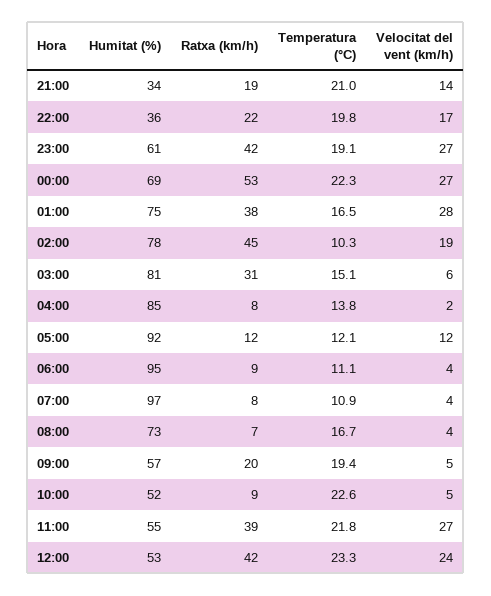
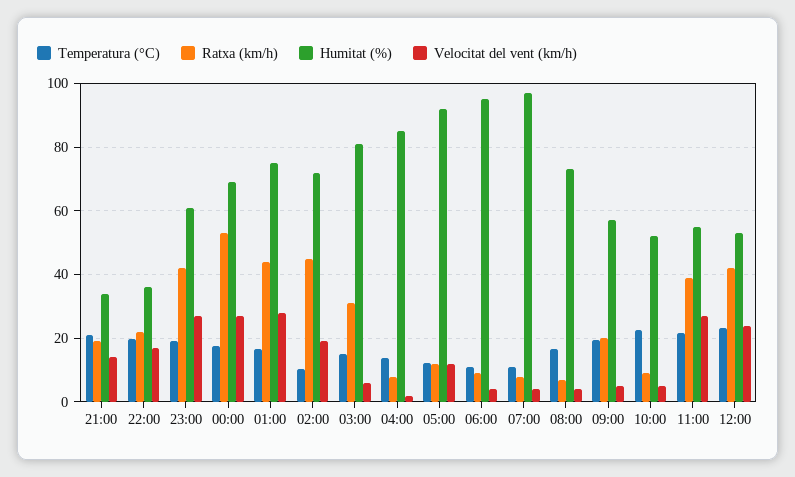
Temperatura (°C), 00:00: 22.3 -> 18
Ratxa (km/h), 01:00: 38 -> 44
Humitat (%), 02:00: 78 -> 72

